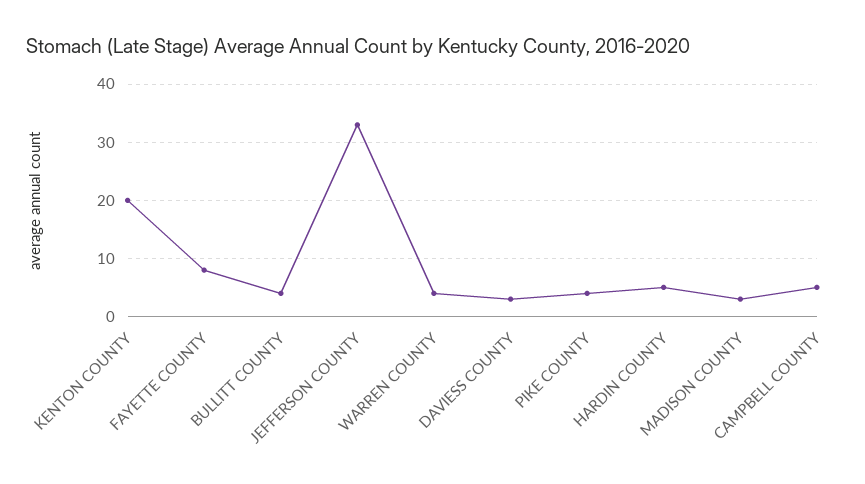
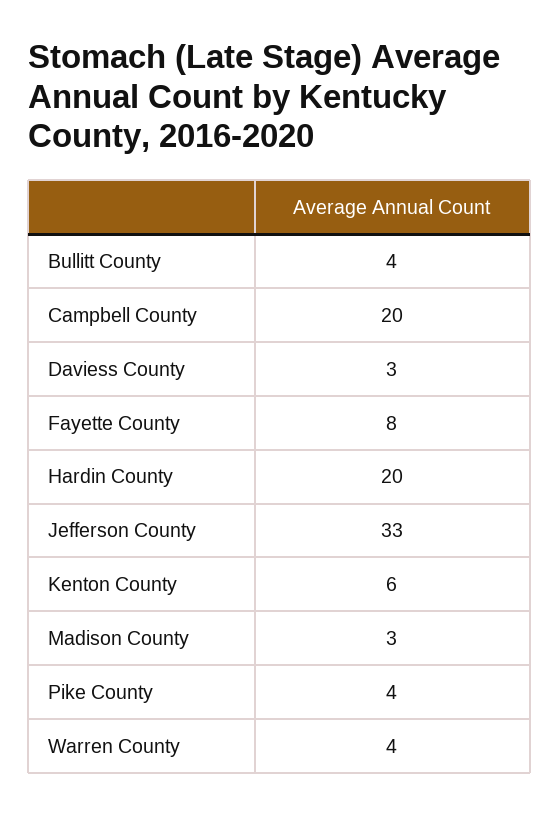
KENTON COUNTY: 20 -> 6
HARDIN COUNTY: 5 -> 20
CAMPBELL COUNTY: 5 -> 20

